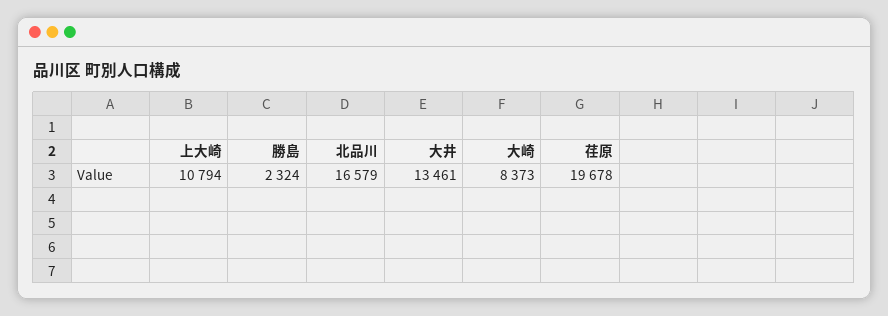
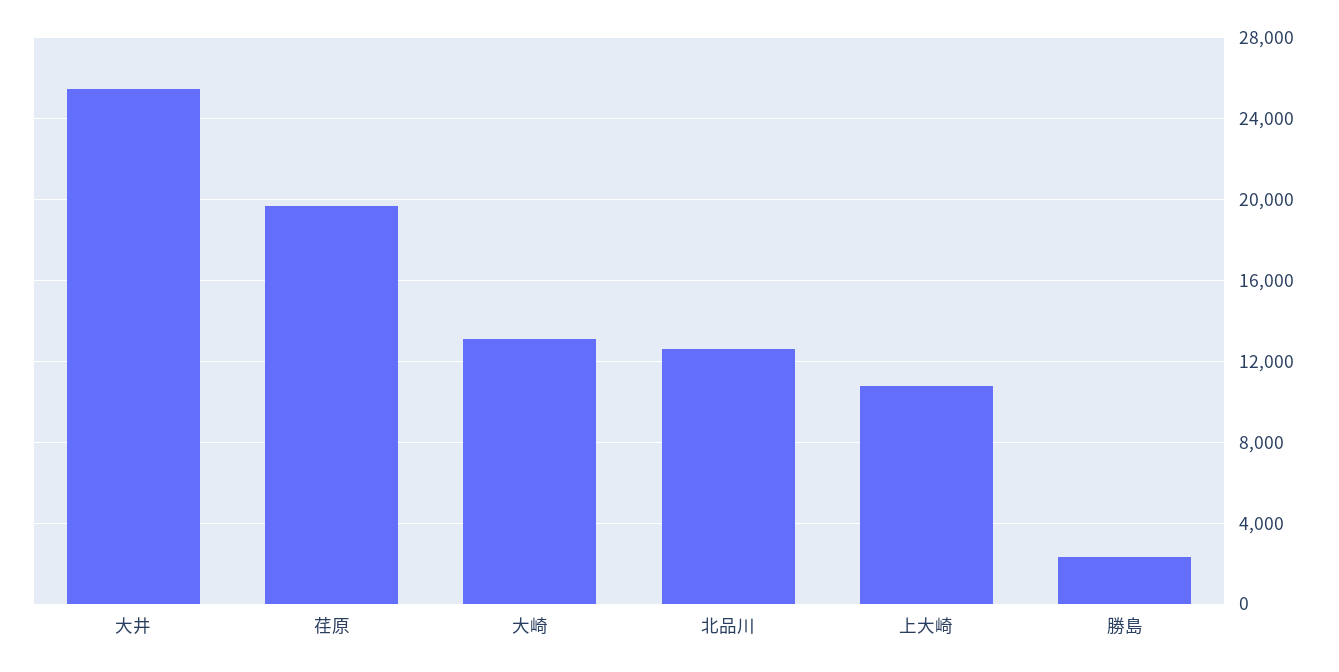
北品川: 16579 -> 12500
大井: 13461 -> 25500
大崎: 8373 -> 13000

